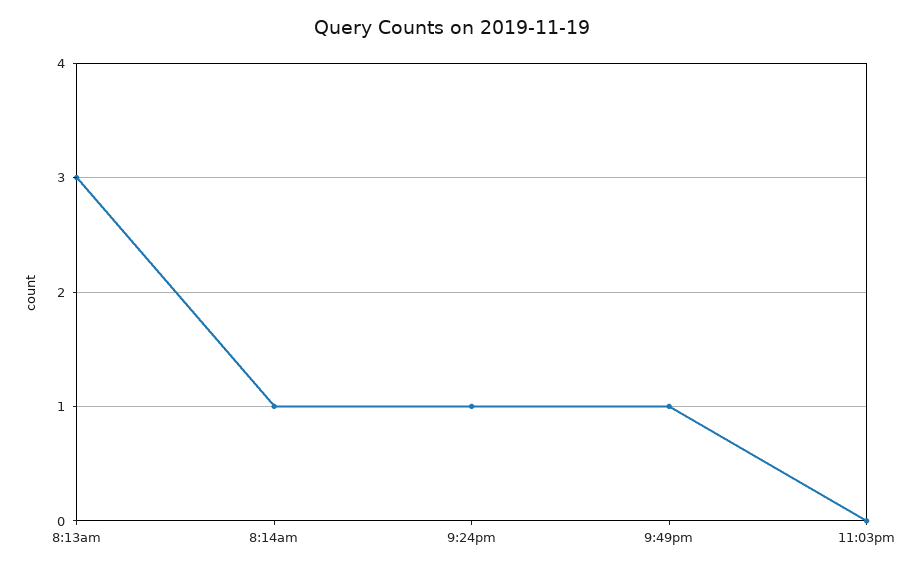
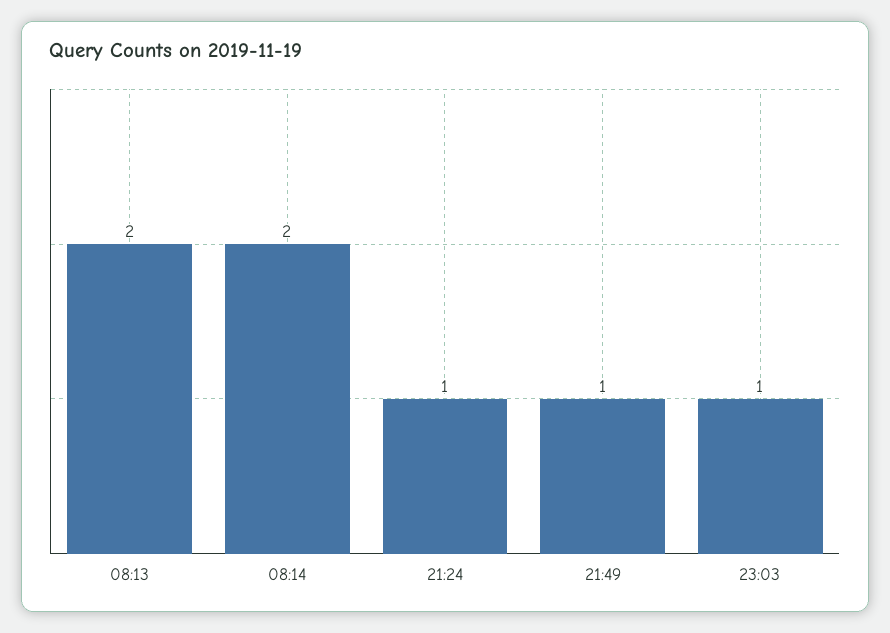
8:13am: 3 -> 2
8:14am: 1 -> 2
11:03pm: 0 -> 1

